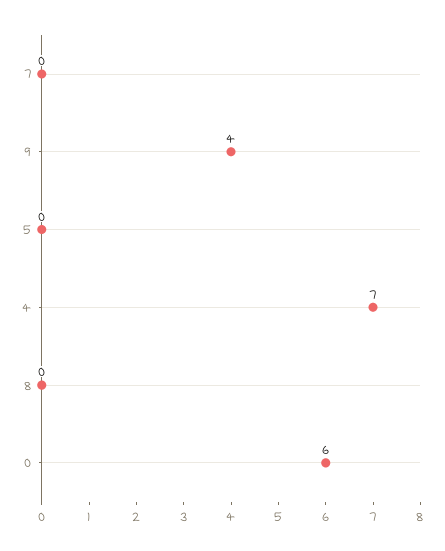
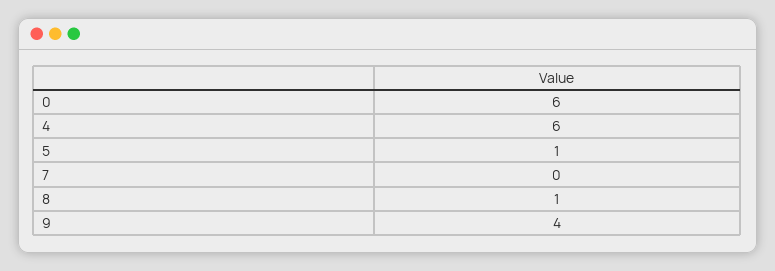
5: 0 -> 1
4: 7 -> 6
8: 0 -> 1

